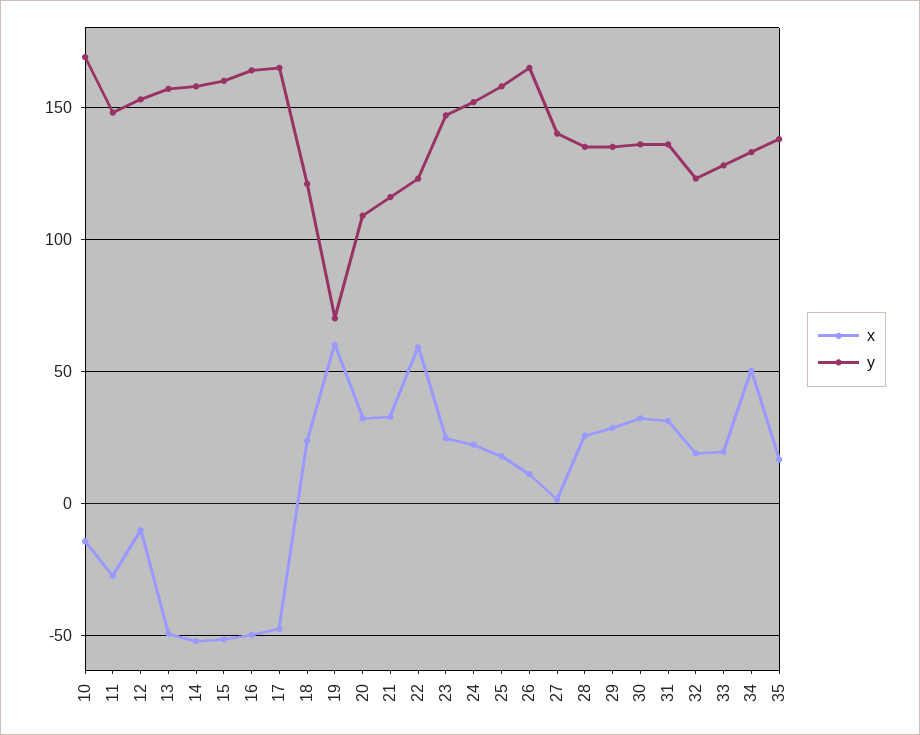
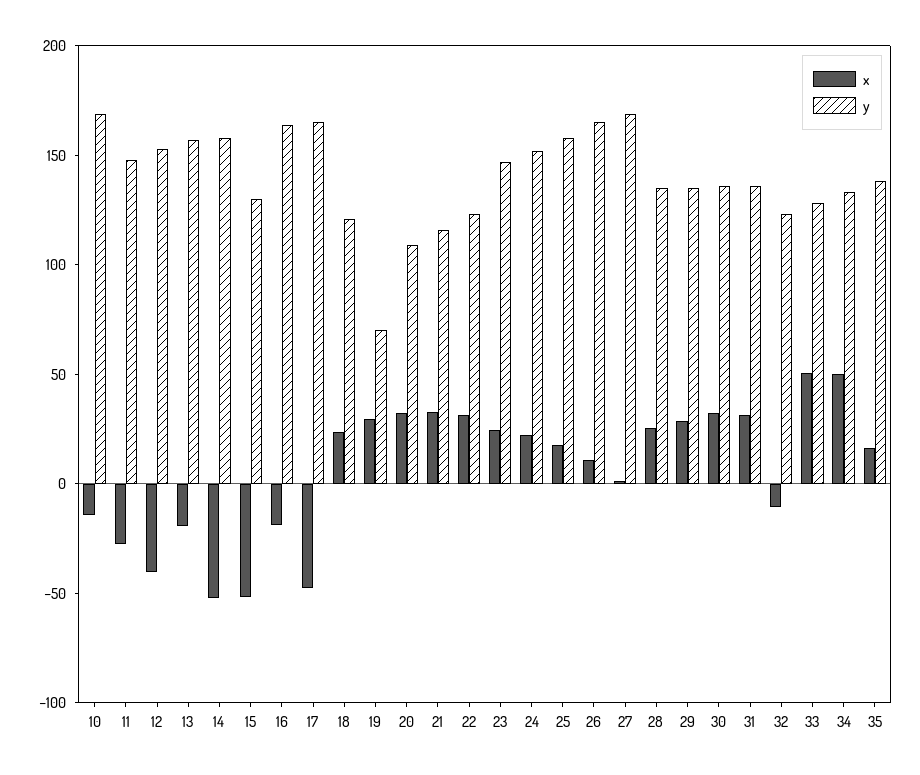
x, 12: -10 -> -40
x, 13: -50 -> -20
y, 15: 160 -> 130
x, 16: -50 -> -20
x, 19: 60 -> 30
x, 22: 60 -> 30
y, 27: 140 -> 170
x, 32: 20 -> -10
x, 33: 20 -> 50

